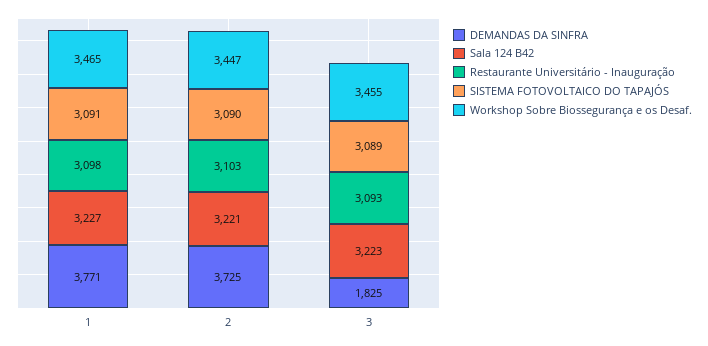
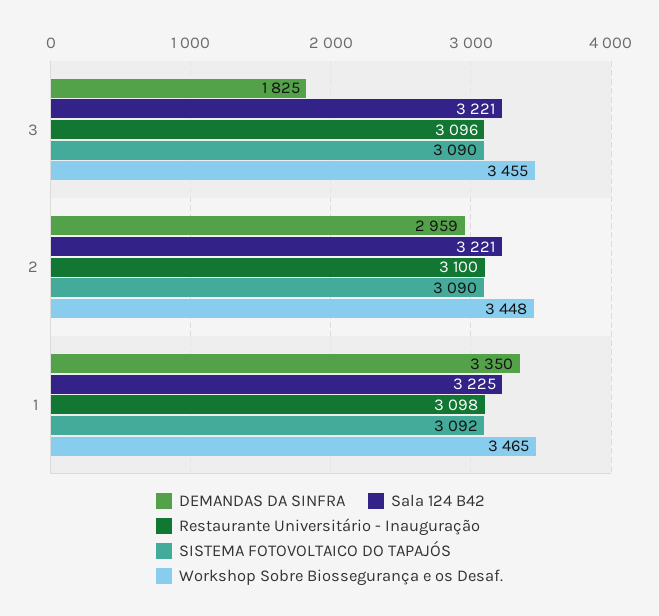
DEMANDAS DA SINFRA, 1: 3771 -> 3350
Sala 124 B42, 1: 3227 -> 3225
SISTEMA FOTOVOLTAICO DO TAPAJÓS, 1: 3091 -> 3092
DEMANDAS DA SINFRA, 2: 3725 -> 2959
Restaurante Universitário - Inauguração, 2: 3103 -> 3100
Workshop Sobre Biossegurança e os Desaf., 2: 3447 -> 3448
Sala 124 B42, 3: 3223 -> 3221
Restaurante Universitário - Inauguração, 3: 3093 -> 3096
SISTEMA FOTOVOLTAICO DO TAPAJÓS, 3: 3089 -> 3090

